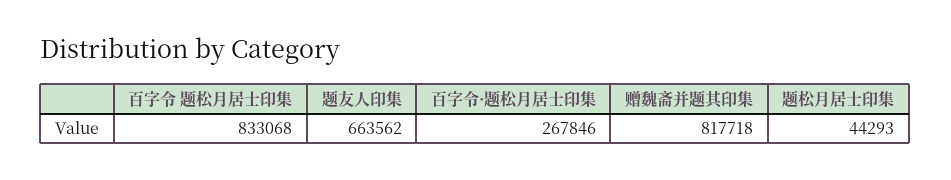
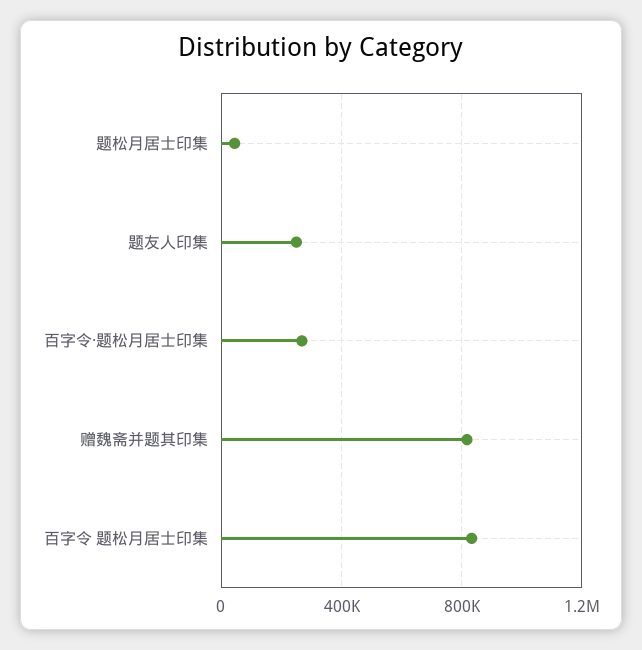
题友人印集: 663562 -> 250000

